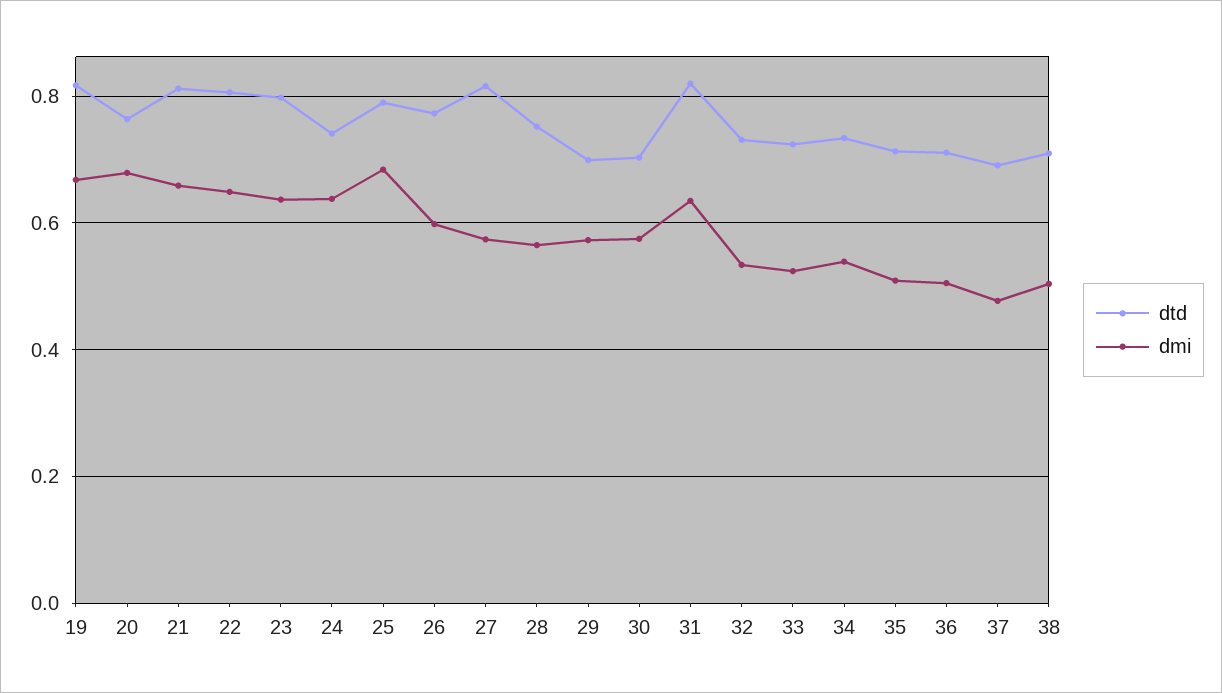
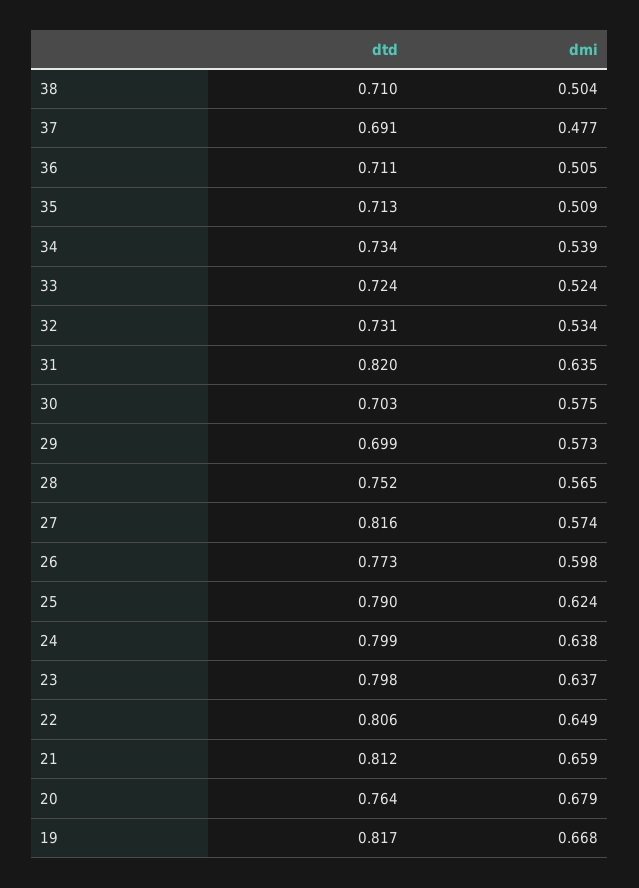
dtd, 24: 0.74 -> 0.799
dmi, 25: 0.68 -> 0.624

